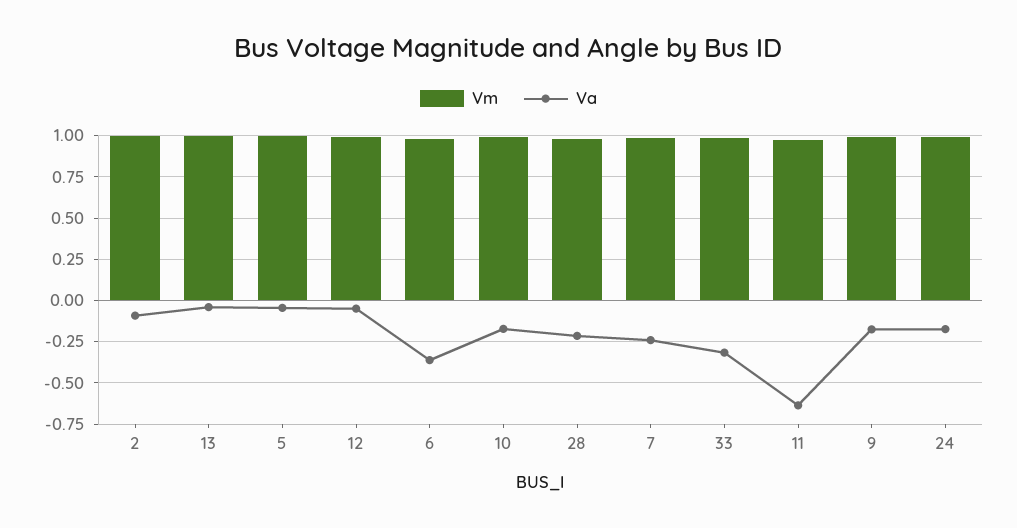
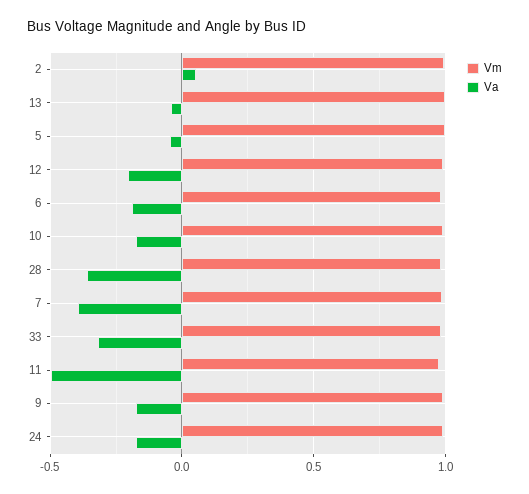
Va, 2: -0.1 -> 0.05
Va, 12: -0.05 -> -0.2
Va, 6: -0.35 -> -0.2
Va, 28: -0.2 -> -0.35
Va, 7: -0.25 -> -0.4
Va, 11: -0.65 -> -0.5

